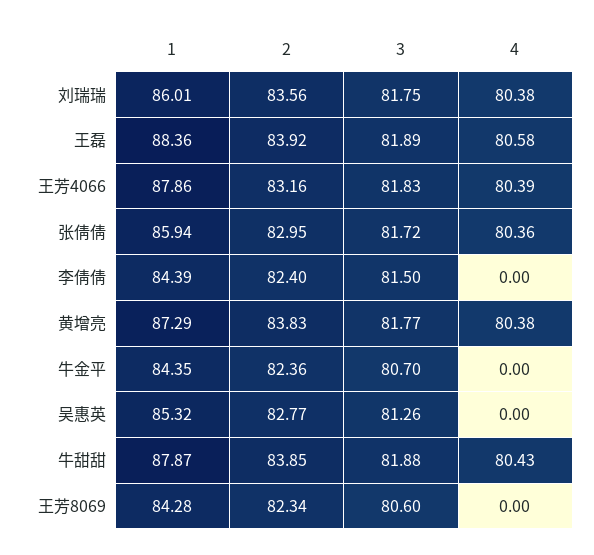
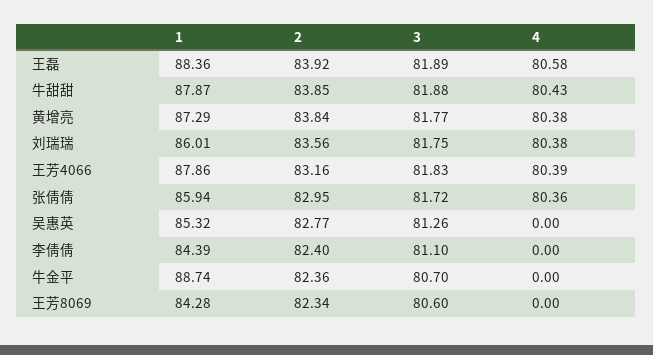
3, 李倩倩: 81.5 -> 81.1
2, 黄增亮: 83.83 -> 83.84
1, 牛金平: 84.35 -> 88.74

